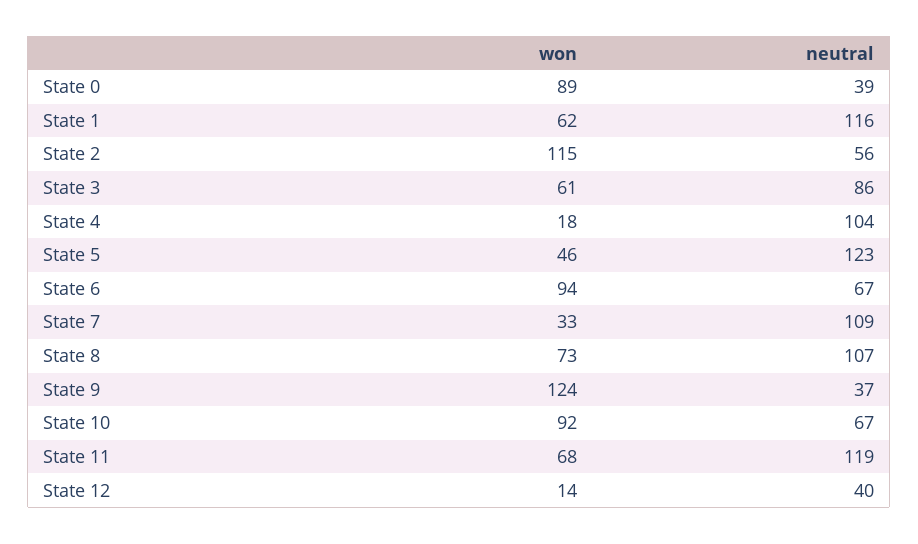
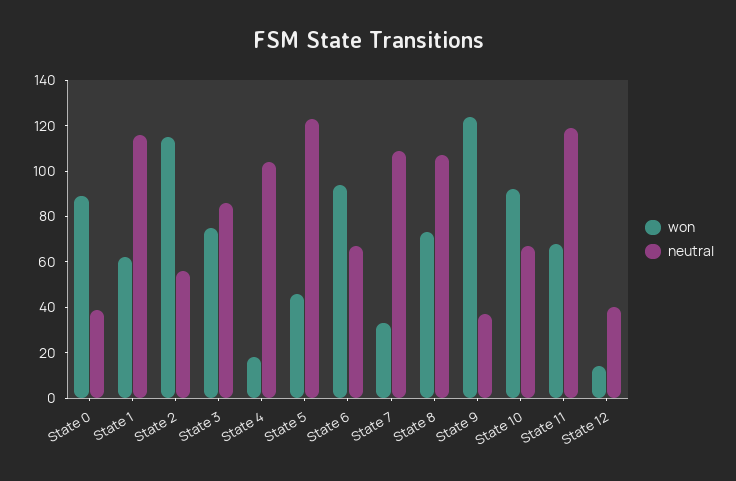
won, State 3: 61 -> 75

